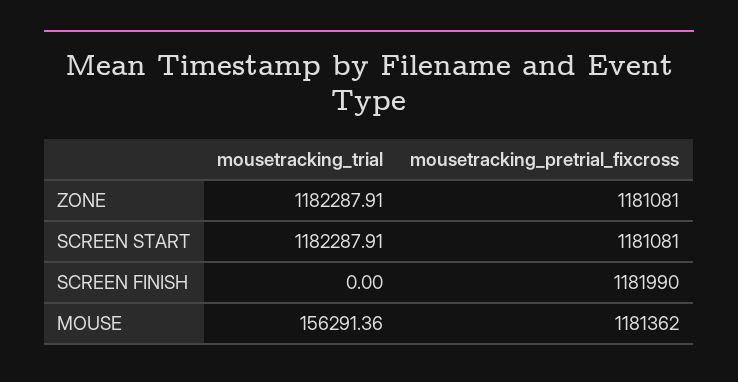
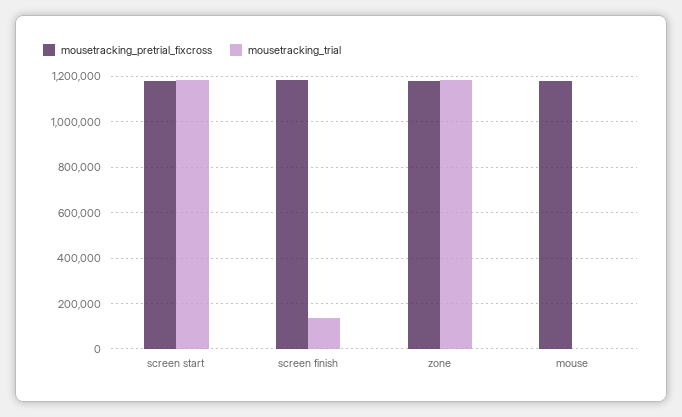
mousetracking_trial, SCREEN FINISH: 0 -> 150000
mousetracking_trial, MOUSE: 156291.36 -> 0

